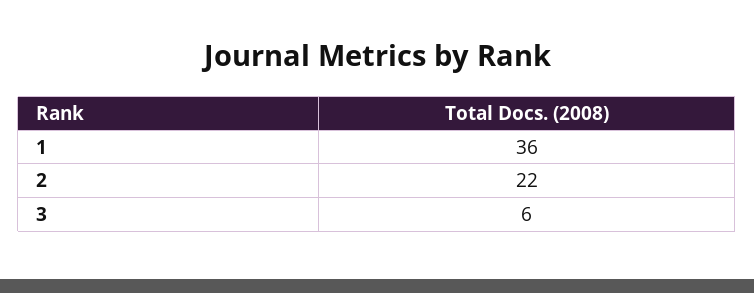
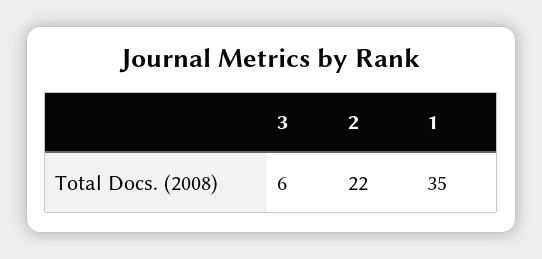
1: 36 -> 35

